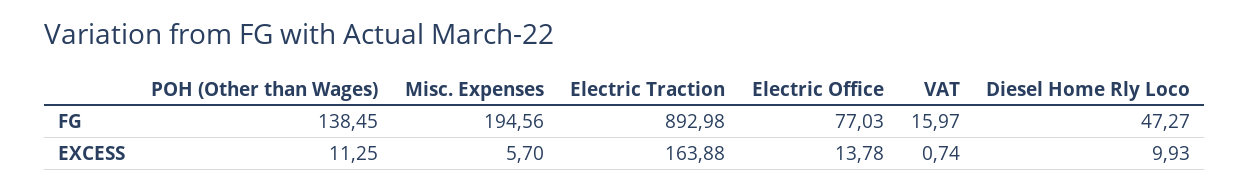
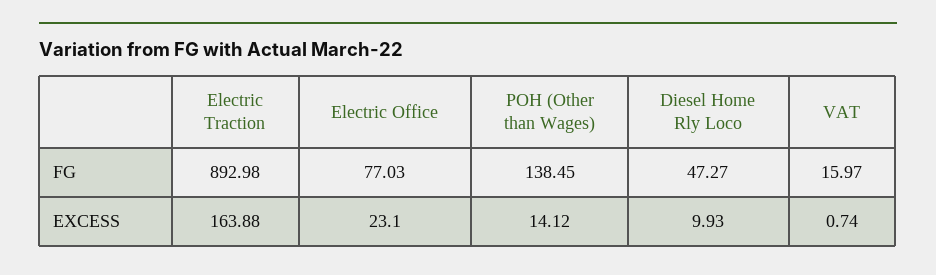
Misc. Expenses, FG: 194.56 -> none
POH (Other than Wages), EXCESS: 11.25 -> 14.12
Misc. Expenses, EXCESS: 5.7 -> none
Electric Office, EXCESS: 13.78 -> 23.1

